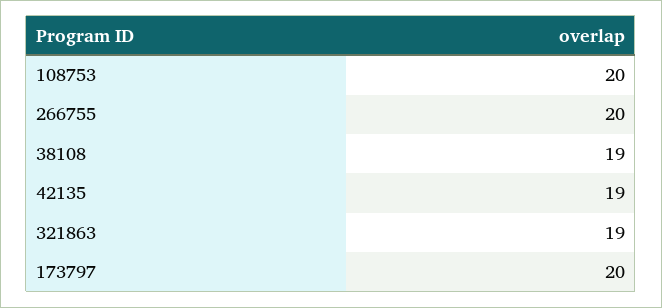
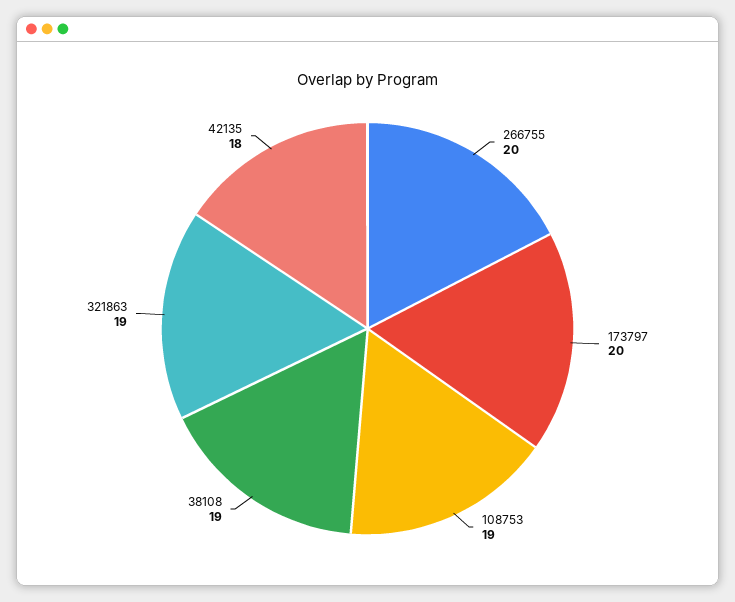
108753: 20 -> 19
42135: 19 -> 18

